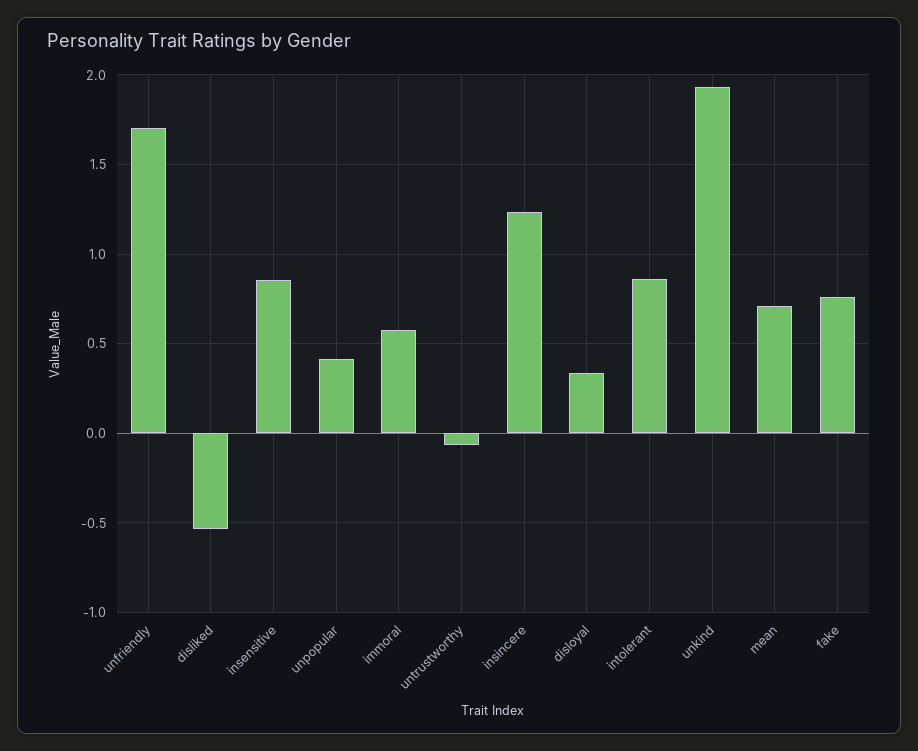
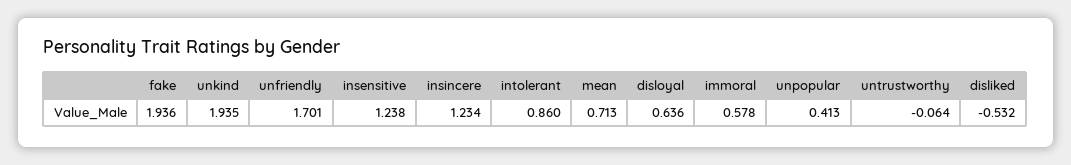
insensitive: 0.85 -> 1.238
disloyal: 0.35 -> 0.636
fake: 0.75 -> 1.936

